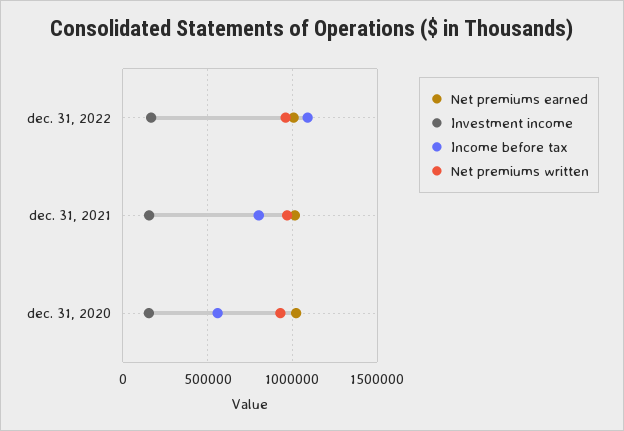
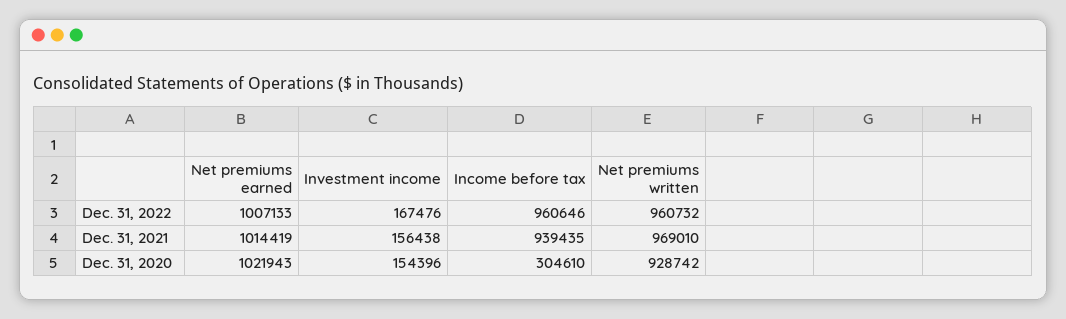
Income before tax, dec. 31, 2022: 1100000 -> 960646
Income before tax, dec. 31, 2021: 800000 -> 939435
Income before tax, dec. 31, 2020: 550000 -> 304610

